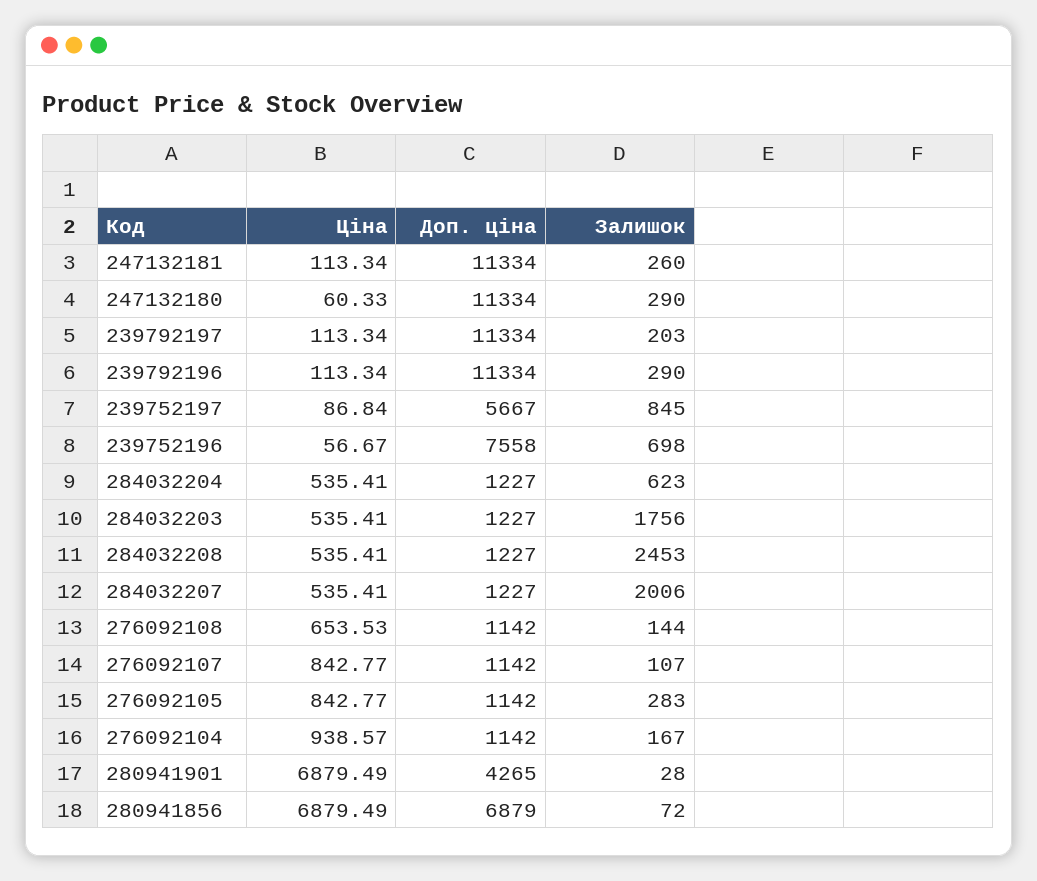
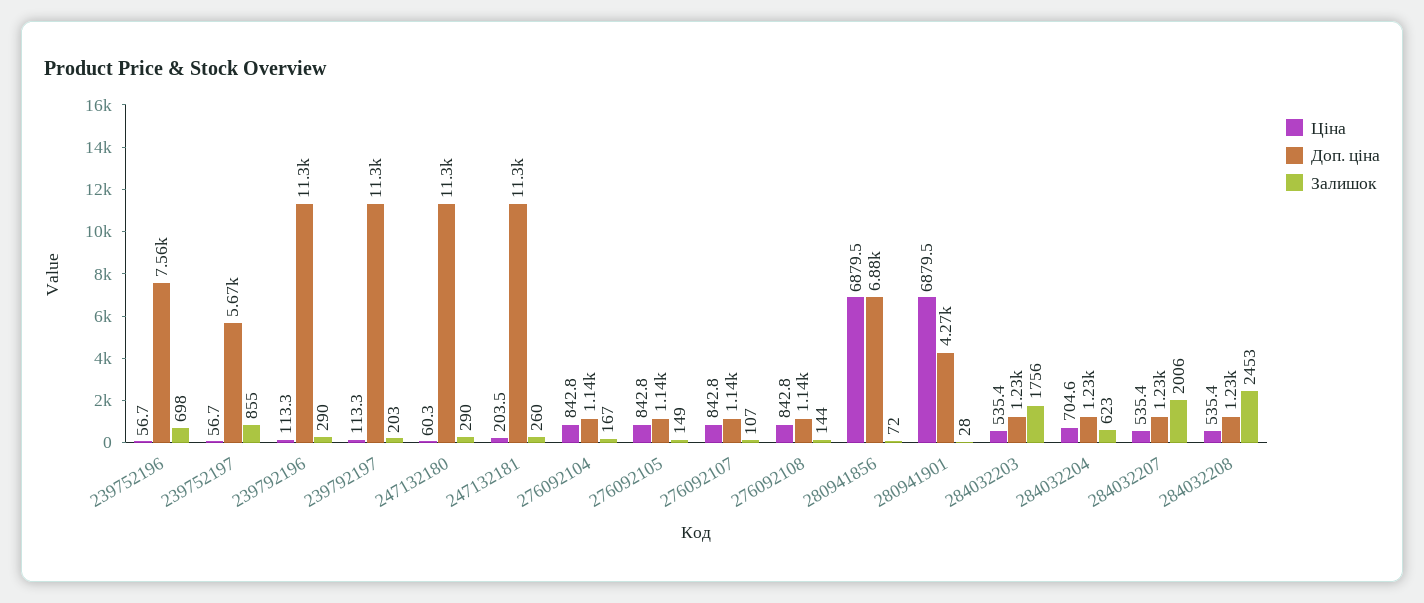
Ціна, 247132181: 113.34 -> 203.5
Ціна, 239752197: 86.84 -> 56.7
Залишок, 239752197: 845 -> 855
Ціна, 284032204: 535.41 -> 704.6
Ціна, 276092108: 653.53 -> 842.8
Залишок, 276092105: 283 -> 149
Ціна, 276092104: 938.57 -> 842.8

